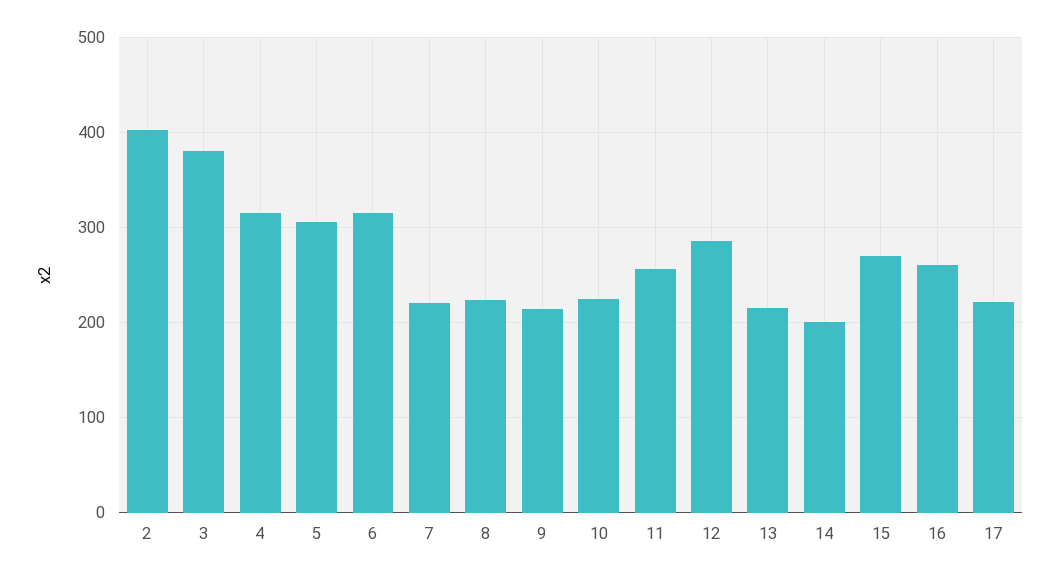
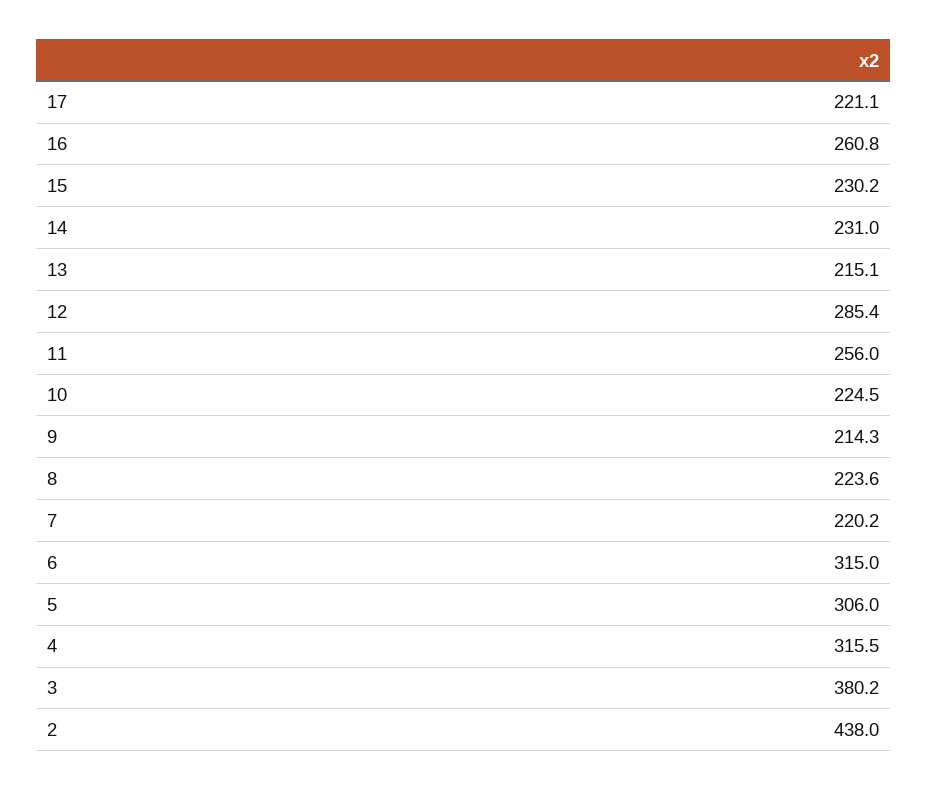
2: 400 -> 438
14: 200 -> 231
15: 270 -> 230.2

